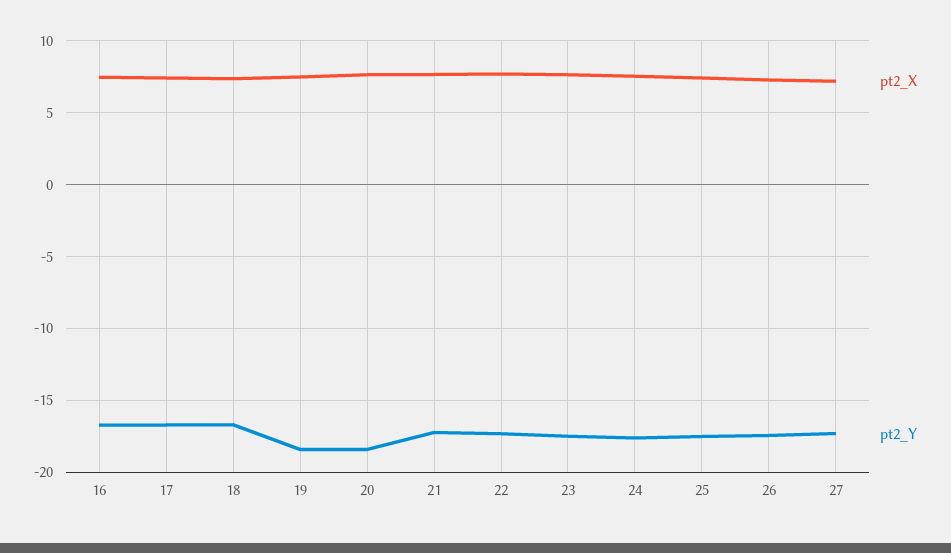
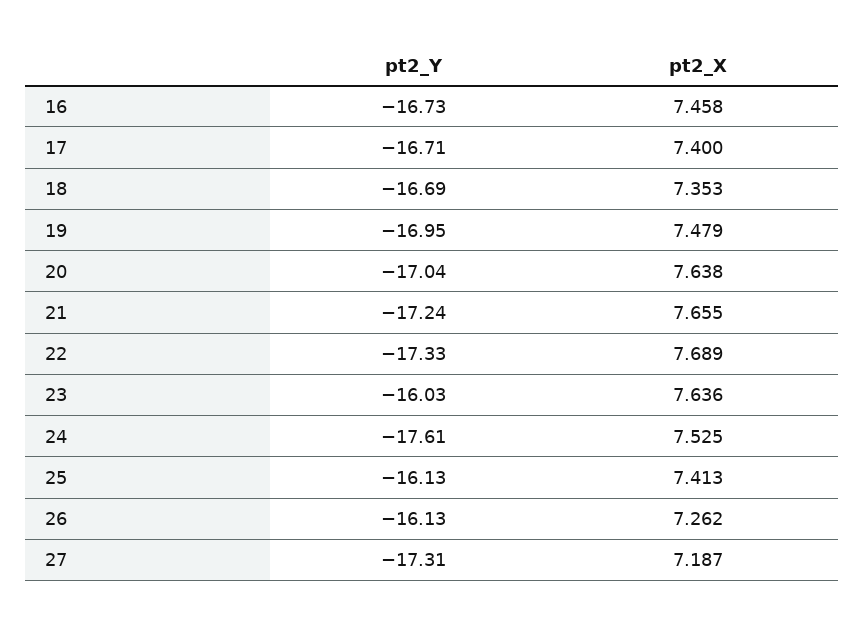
pt2_Y, 19: -18.5 -> -16.95
pt2_Y, 20: -18.5 -> -17.04
pt2_Y, 23: -17.5 -> -16.03
pt2_Y, 25: -17.5 -> -16.13
pt2_Y, 26: -17.5 -> -16.13

